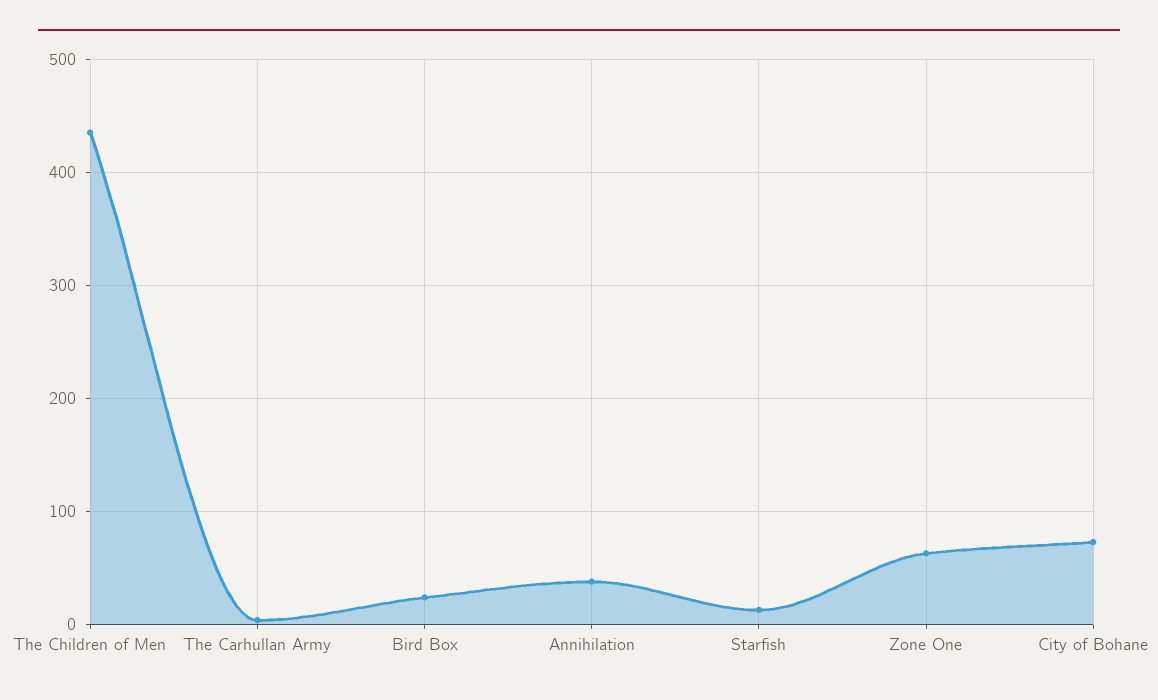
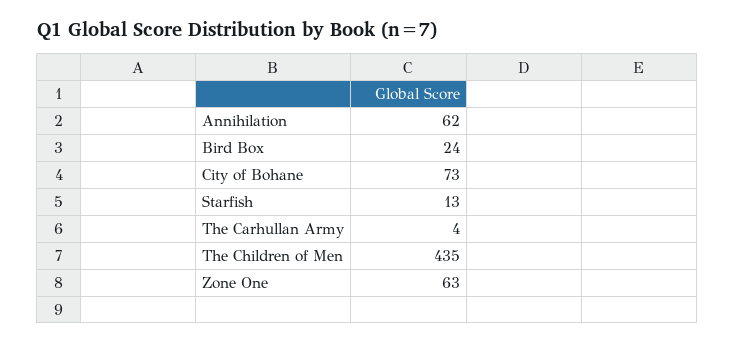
Annihilation: 40 -> 62

